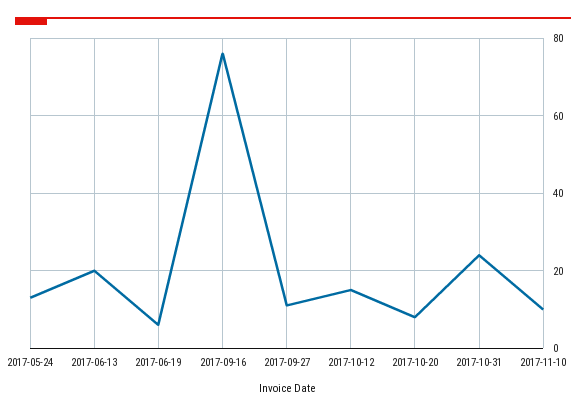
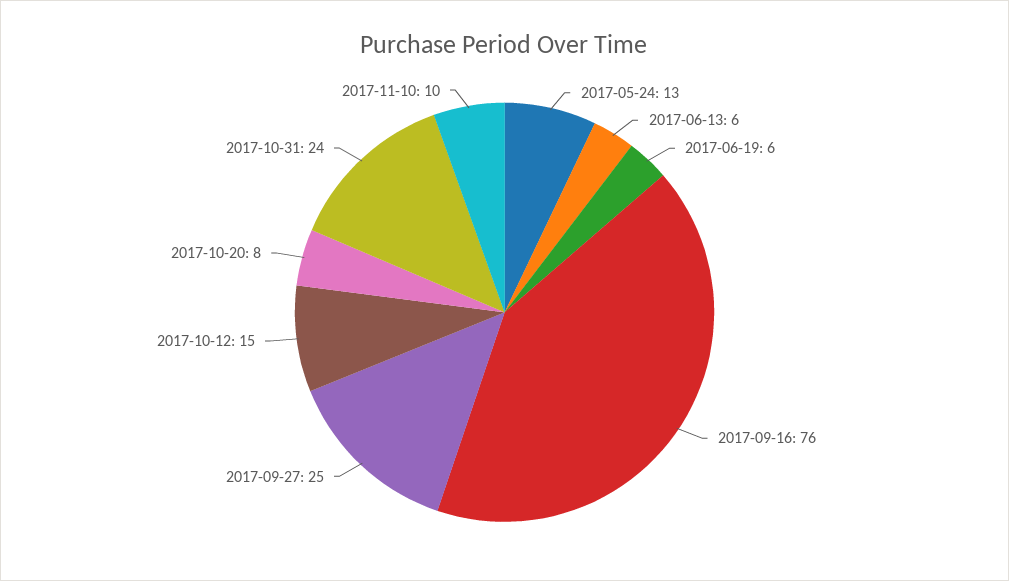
2017-06-13: 20 -> 6
2017-09-27: 10 -> 25

